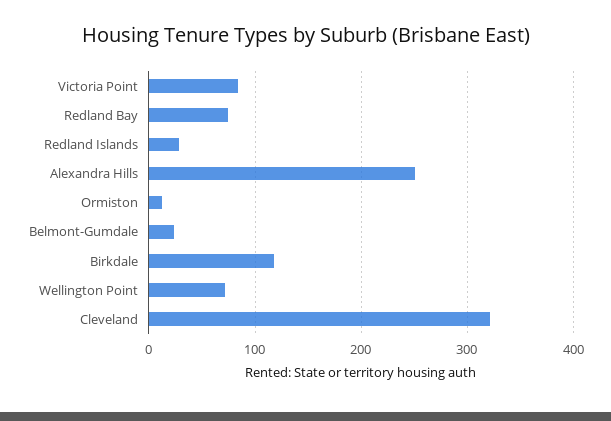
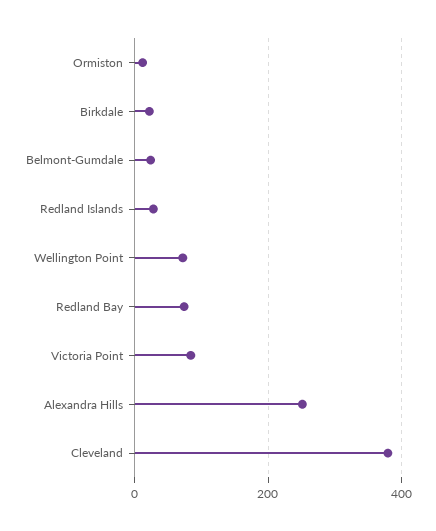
Birkdale: 120 -> 20
Cleveland: 320 -> 380

